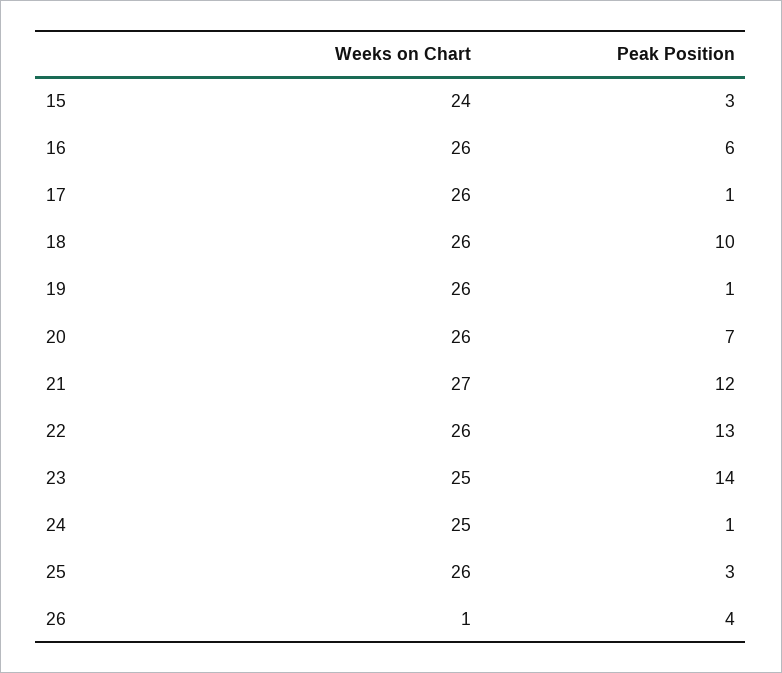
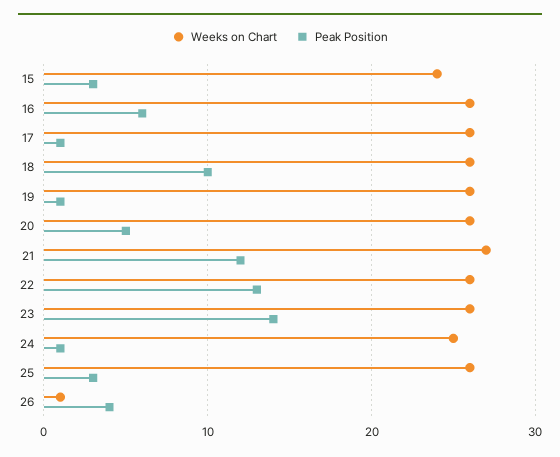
Peak Position, 20: 7 -> 5
Weeks on Chart, 23: 25 -> 26

